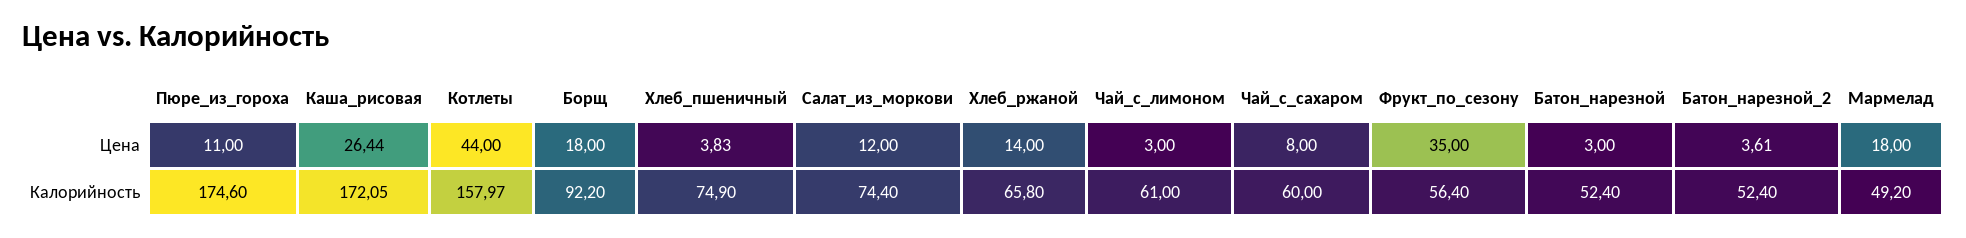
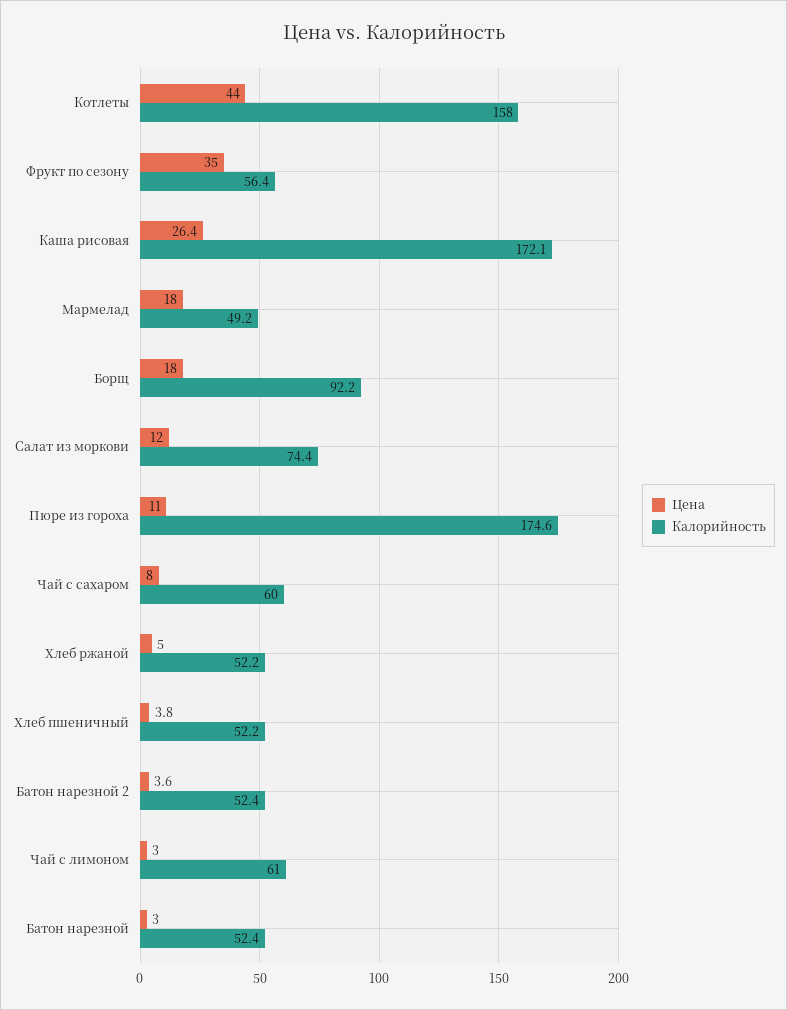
Цена, Хлеб_ржаной: 14 -> 5
Калорийность, Хлеб_пшеничный: 74.9 -> 52.2
Калорийность, Хлеб_ржаной: 65.8 -> 52.2

